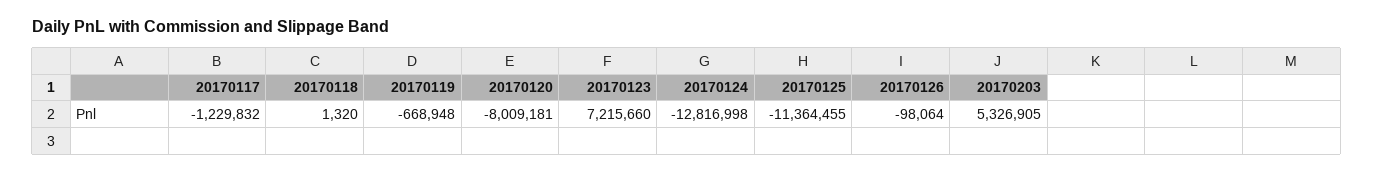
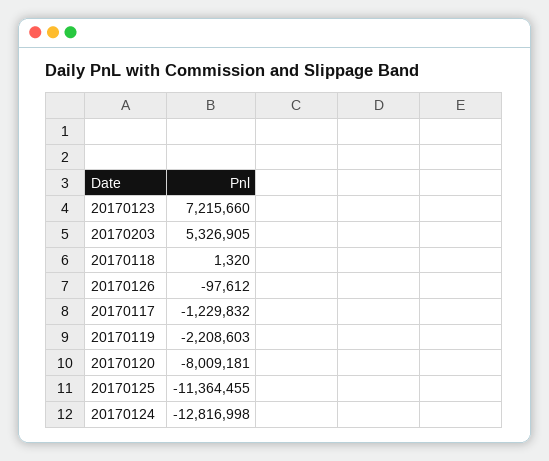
20170119: -668948 -> -2208603
20170126: -98064 -> -97612

